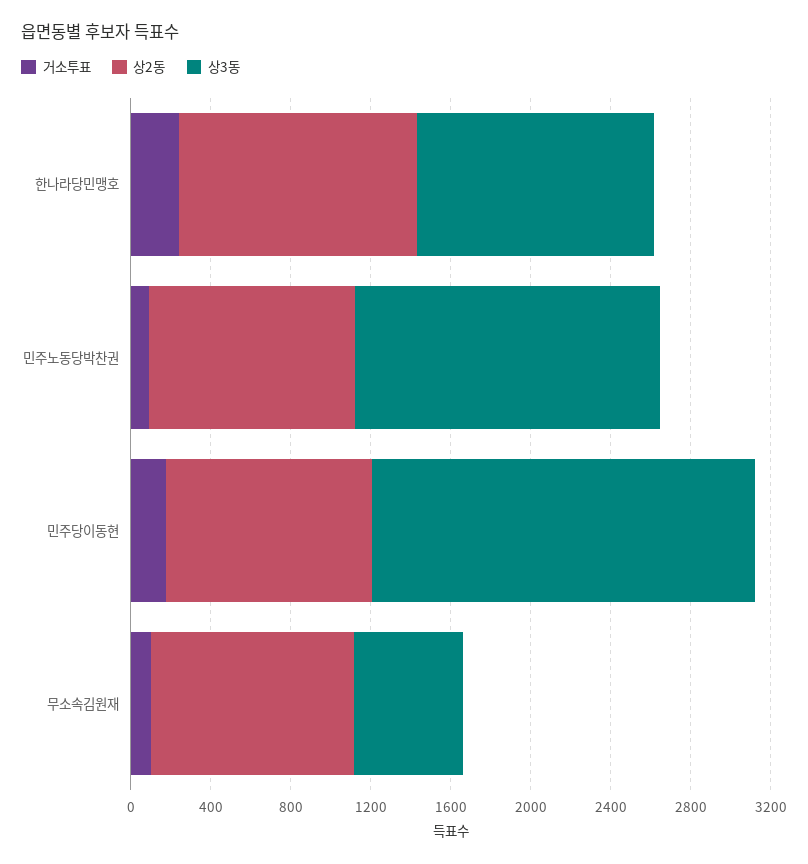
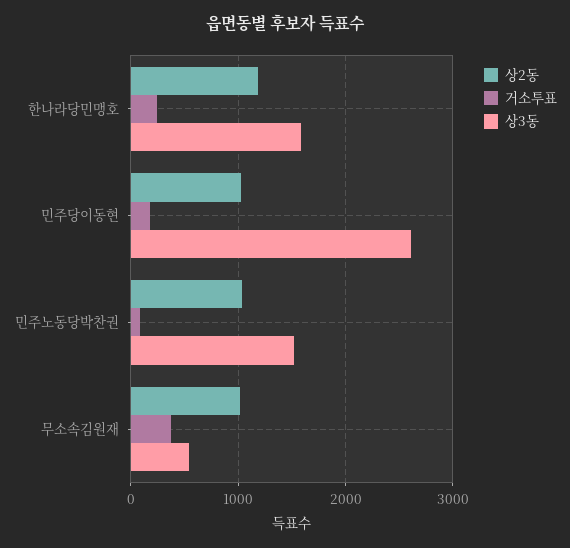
상3동, 한나라당민맹호: 1200 -> 1600
상3동, 민주당이동현: 1900 -> 2600
거소투표, 무소속김원재: 100 -> 400

